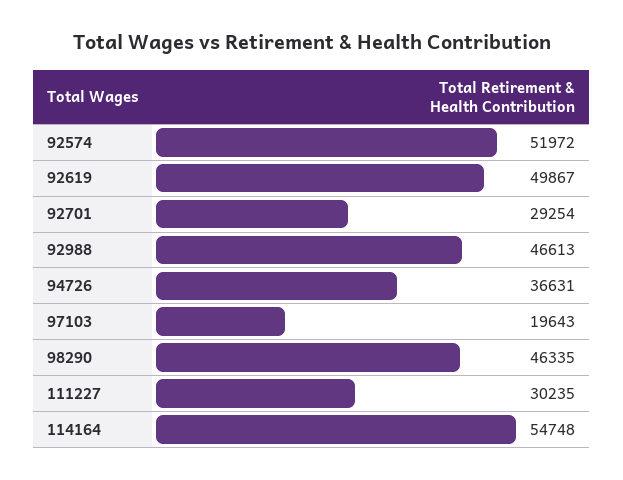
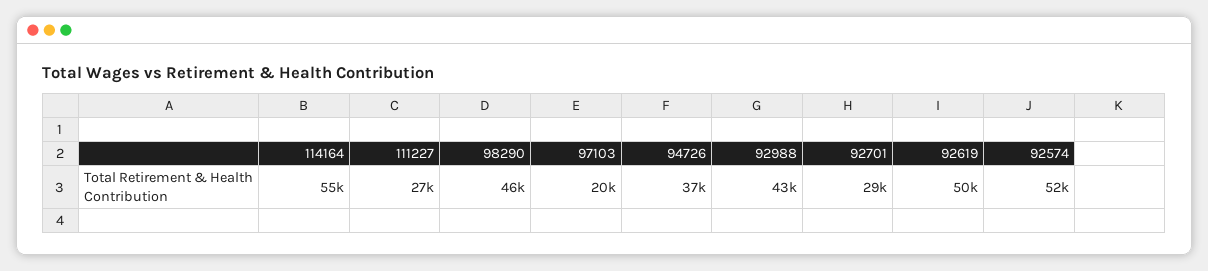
92988: 46613 -> 43000
111227: 30235 -> 27000

